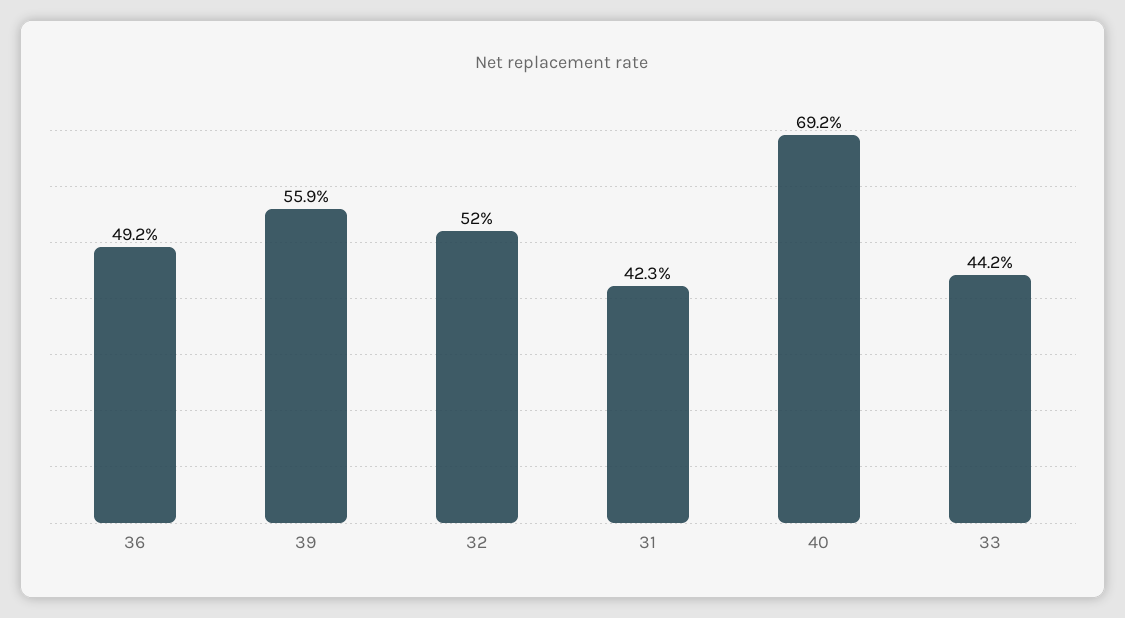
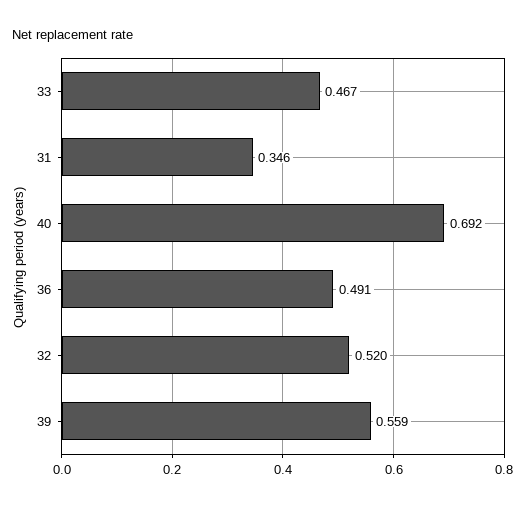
36: 0.492 -> 0.491
31: 0.423 -> 0.346
33: 0.442 -> 0.467

